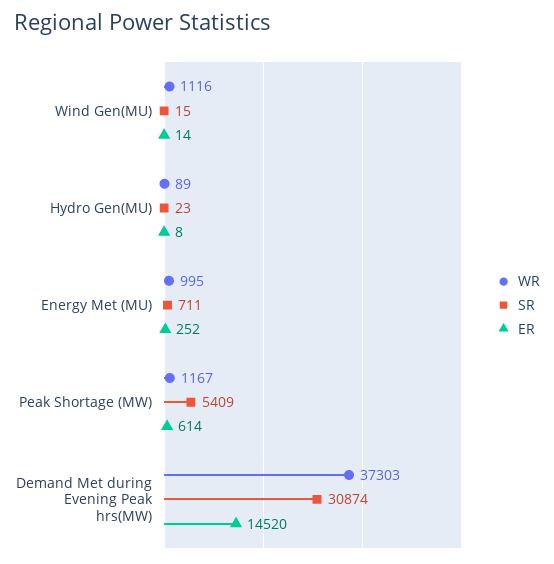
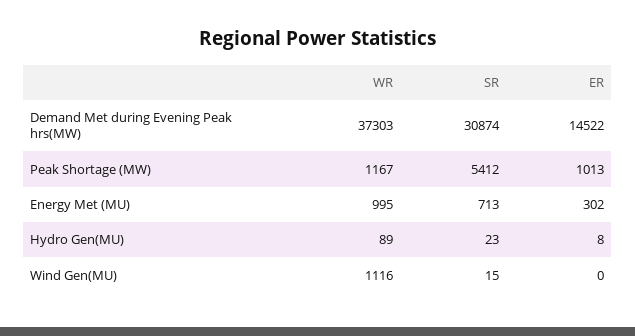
ER, Wind Gen(MU): 14 -> 0
SR, Energy Met (MU): 711 -> 713
ER, Energy Met (MU): 252 -> 302
SR, Peak Shortage (MW): 5409 -> 5412
ER, Peak Shortage (MW): 614 -> 1013
ER, Demand Met during Evening Peak hrs(MW): 14520 -> 14522

